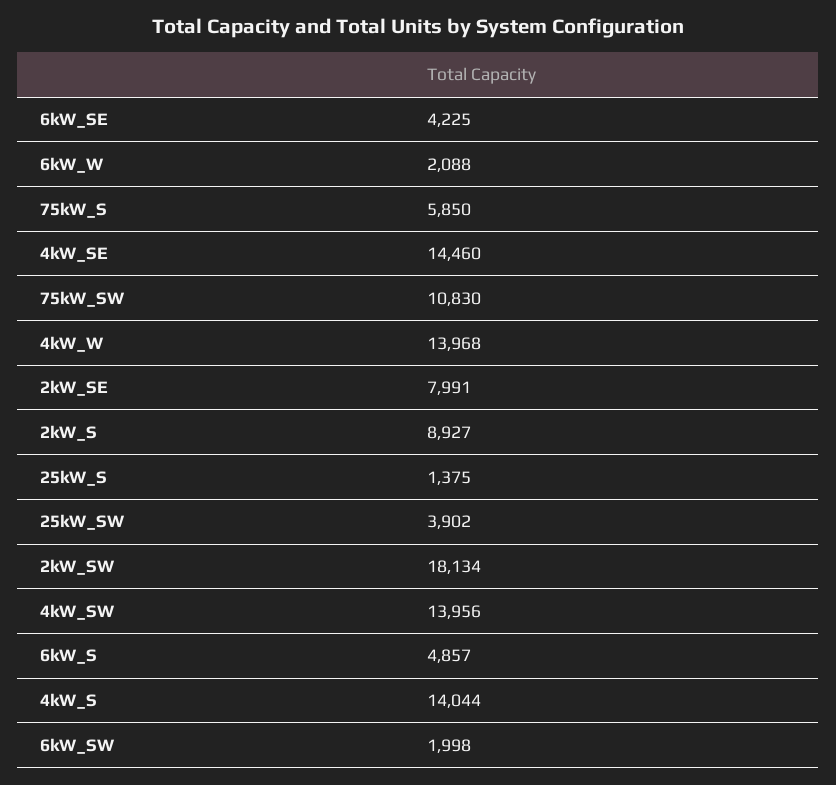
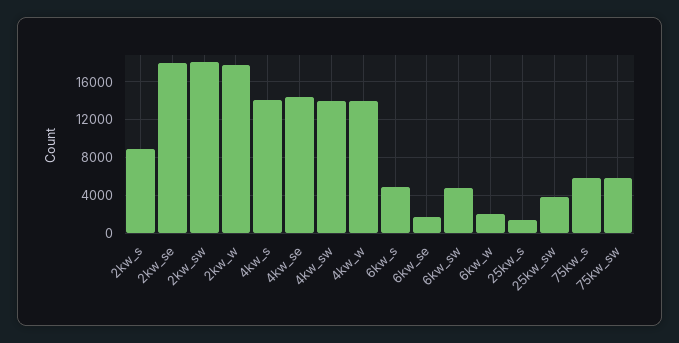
6kW_SE: 4225 -> 2000
75kW_SW: 10830 -> 6000
2kW_SE: 7991 -> 18000
6kW_SW: 1998 -> 5000
2kw_w: none -> 18000

